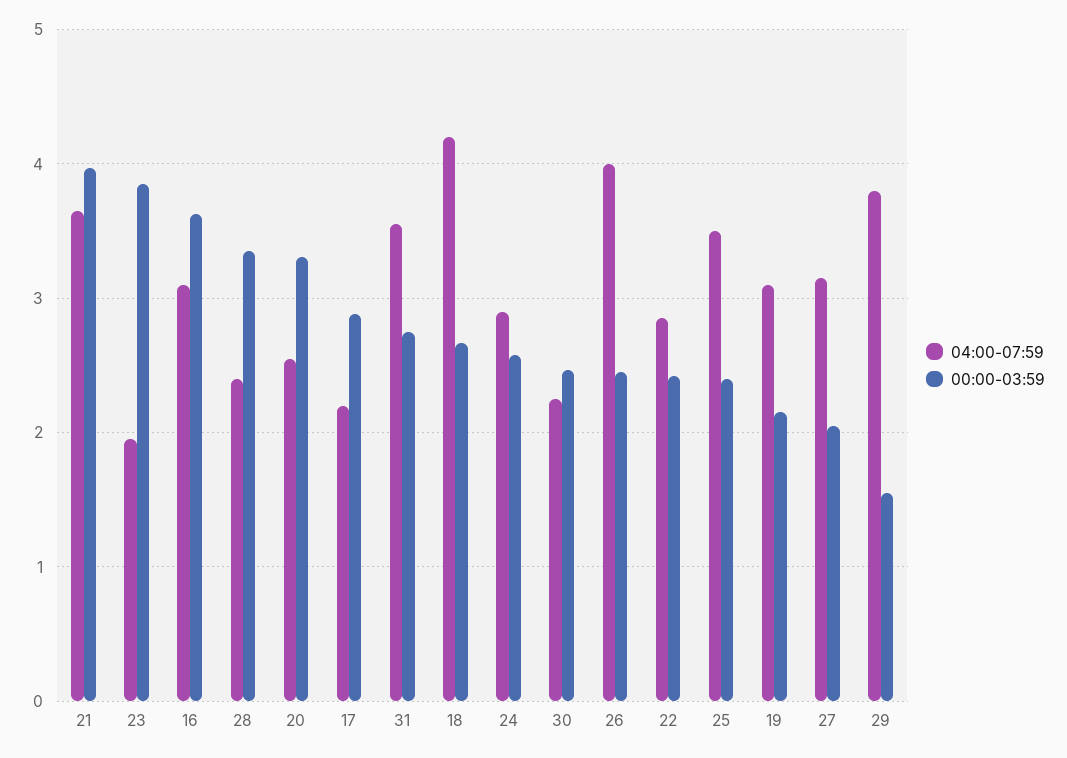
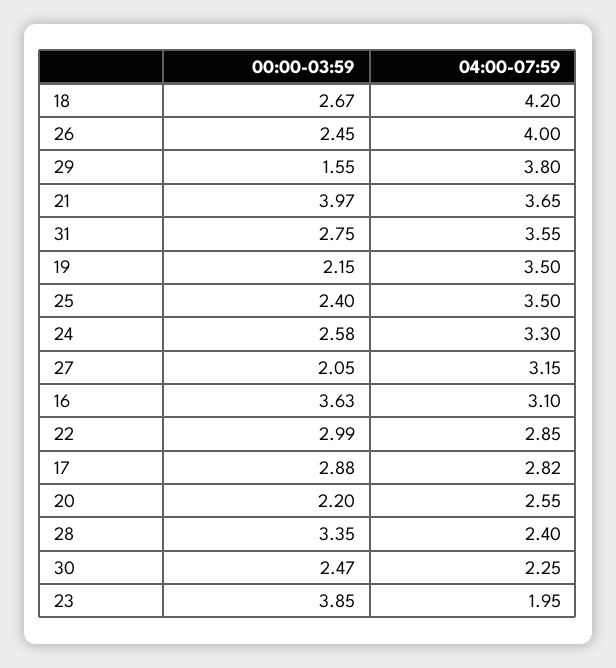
00:00-03:59, 20: 3.3 -> 2.2
04:00-07:59, 17: 2.2 -> 2.82
04:00-07:59, 24: 2.9 -> 3.3
00:00-03:59, 22: 2.4 -> 2.99
04:00-07:59, 19: 3.1 -> 3.5

